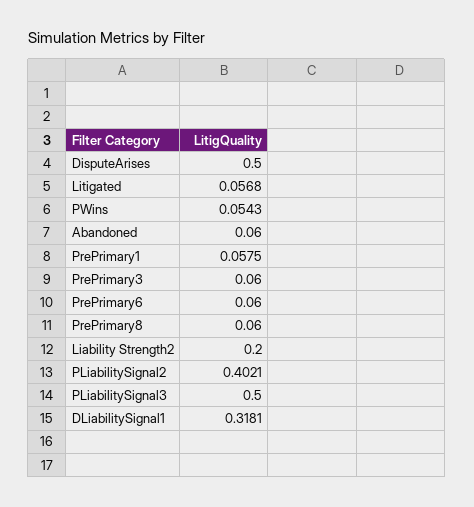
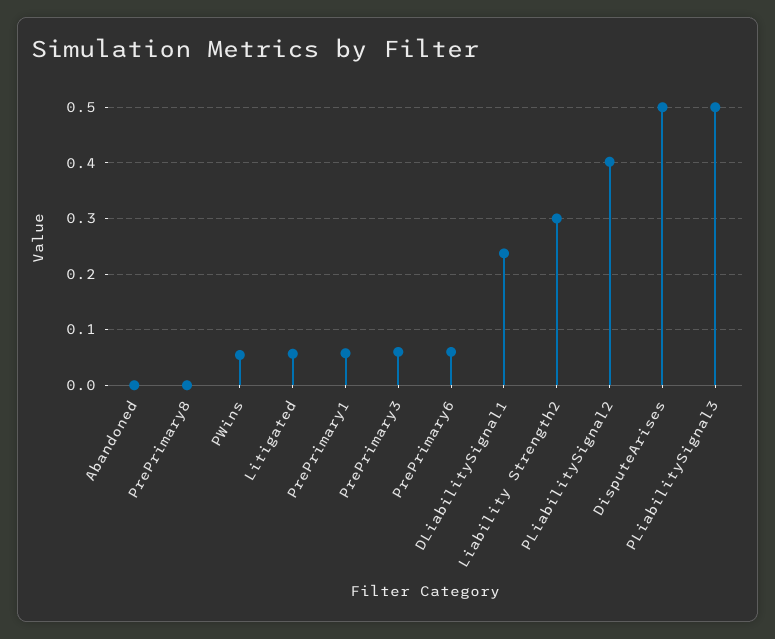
Abandoned: 0.06 -> 0
PrePrimary8: 0.06 -> 0
Liability Strength2: 0.2 -> 0.3
DLiabilitySignal1: 0.3181 -> 0.24

